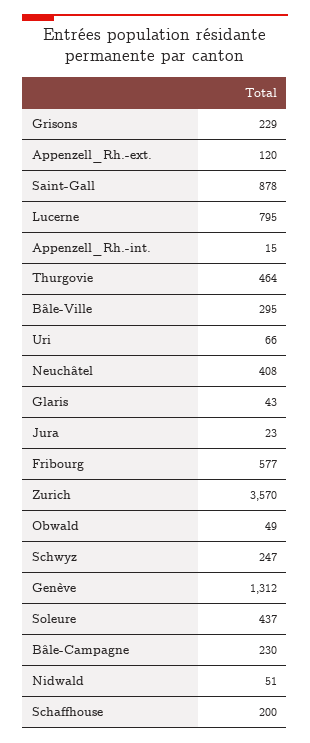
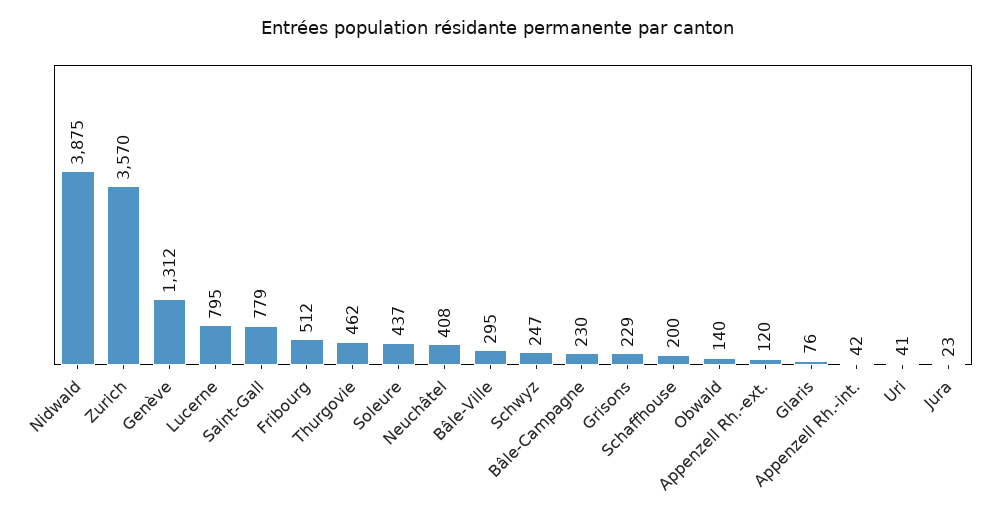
Saint-Gall: 878 -> 779
Appenzell_Rh.-int.: 15 -> 42
Thurgovie: 464 -> 462
Uri: 66 -> 41
Glaris: 43 -> 76
Fribourg: 577 -> 512
Obwald: 49 -> 140
Nidwald: 51 -> 3875

